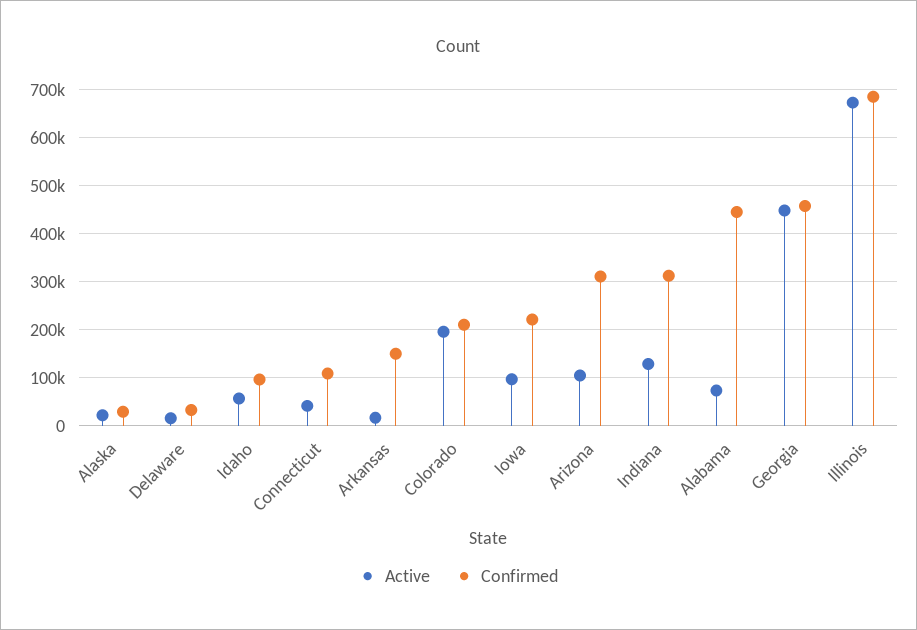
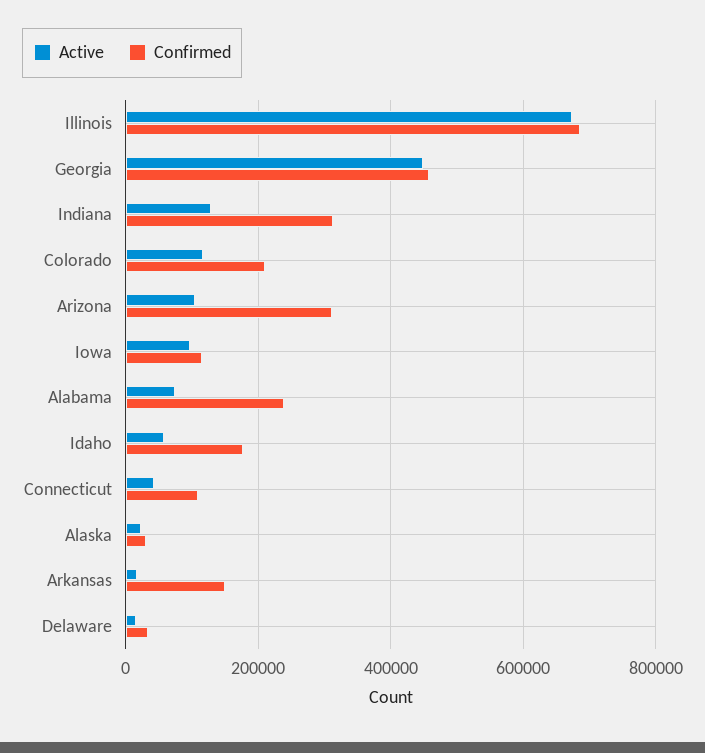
Confirmed, Idaho: 100000 -> 180000
Active, Colorado: 200000 -> 120000
Confirmed, Iowa: 220000 -> 120000
Confirmed, Alabama: 440000 -> 240000

